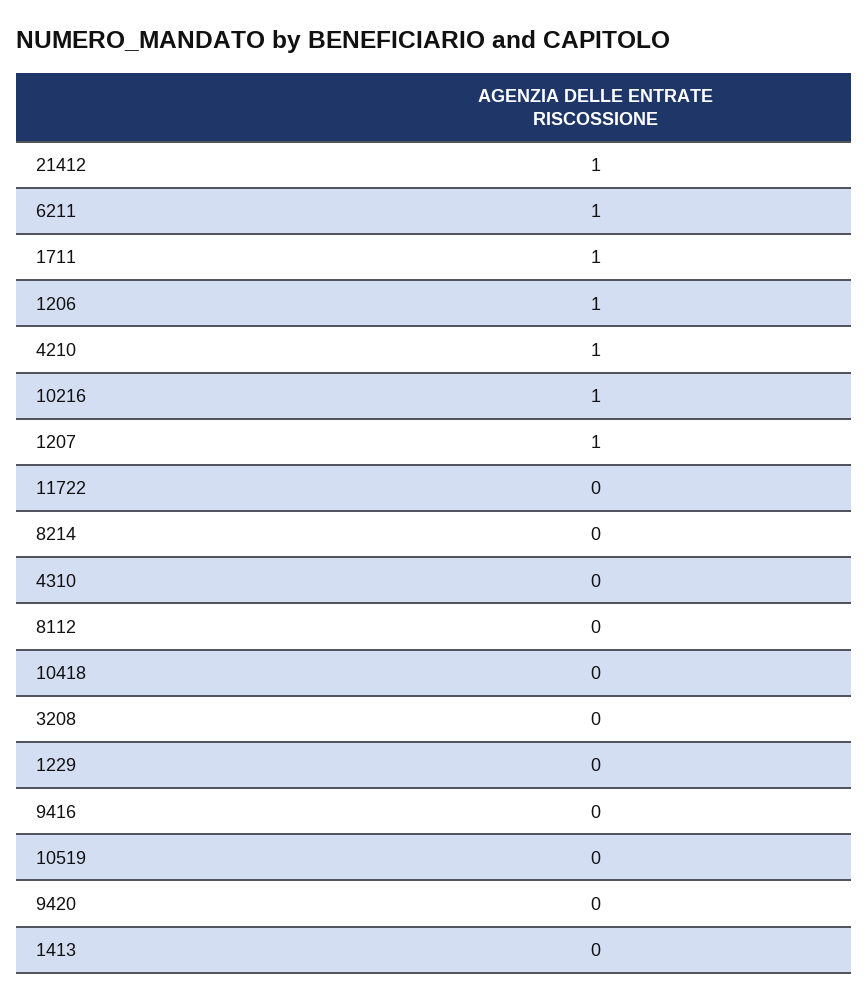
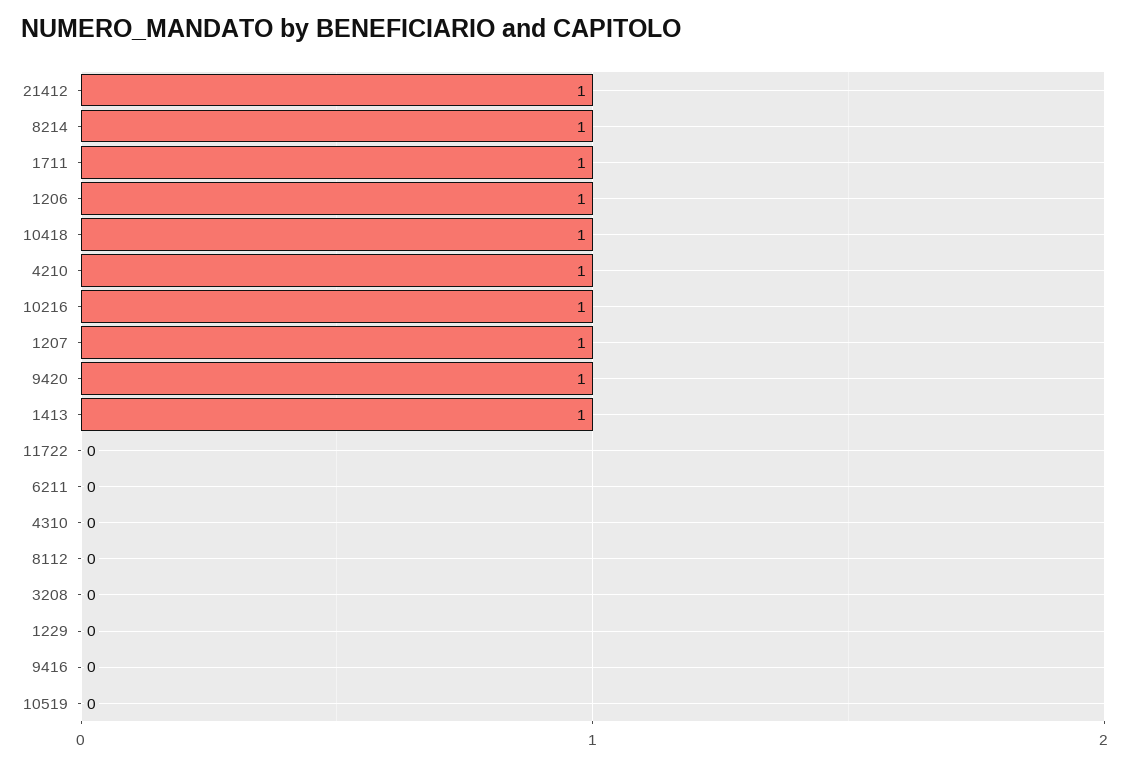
6211: 1 -> 0
8214: 0 -> 1
10418: 0 -> 1
9420: 0 -> 1
1413: 0 -> 1

